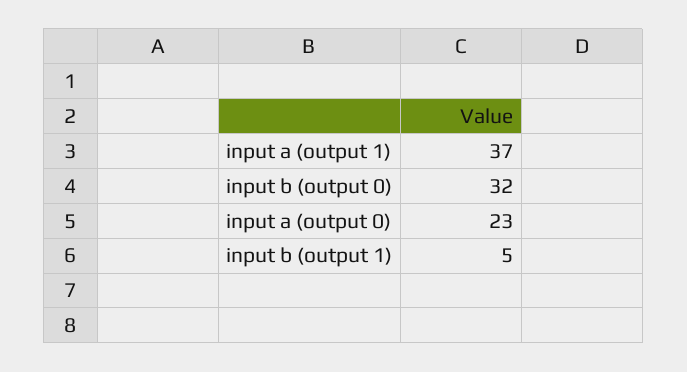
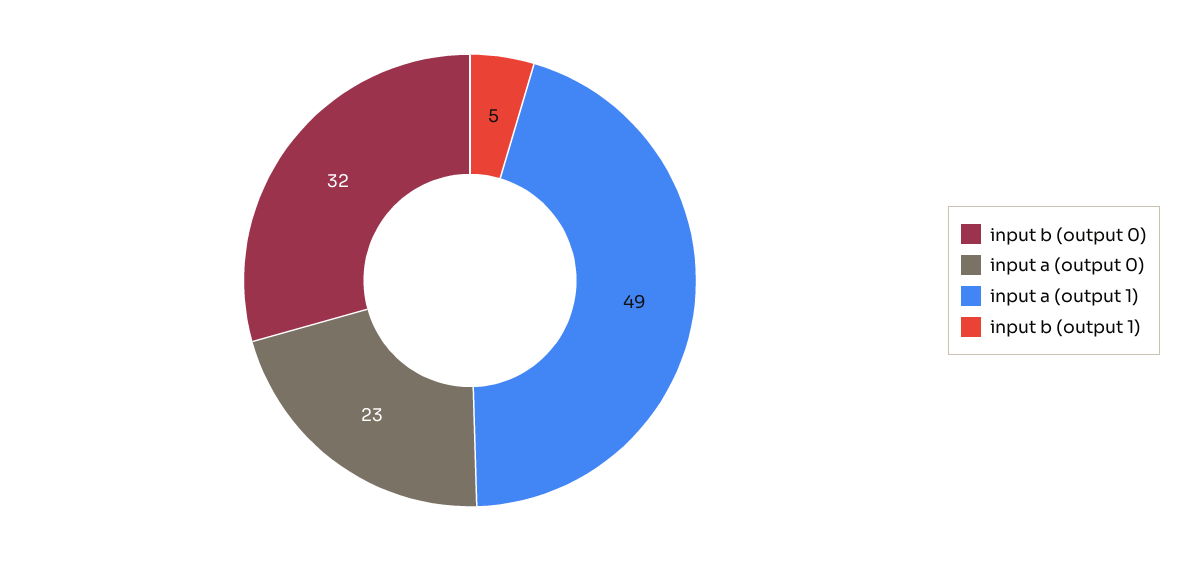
input a (output 1): 37 -> 49

